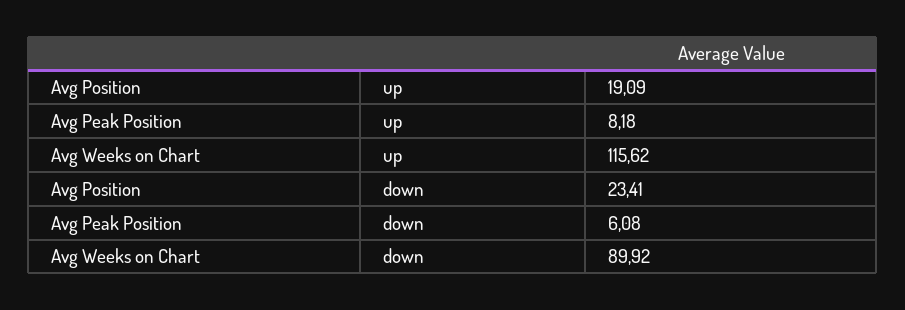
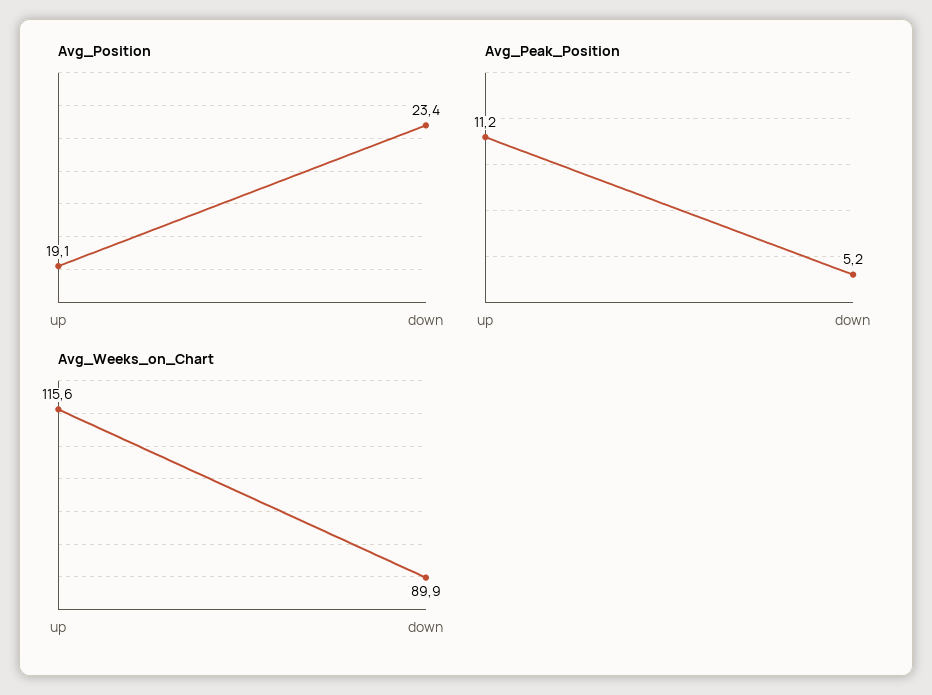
Avg Peak Position, up: 8.18 -> 11.2
Avg Peak Position, down: 6.08 -> 5.2

